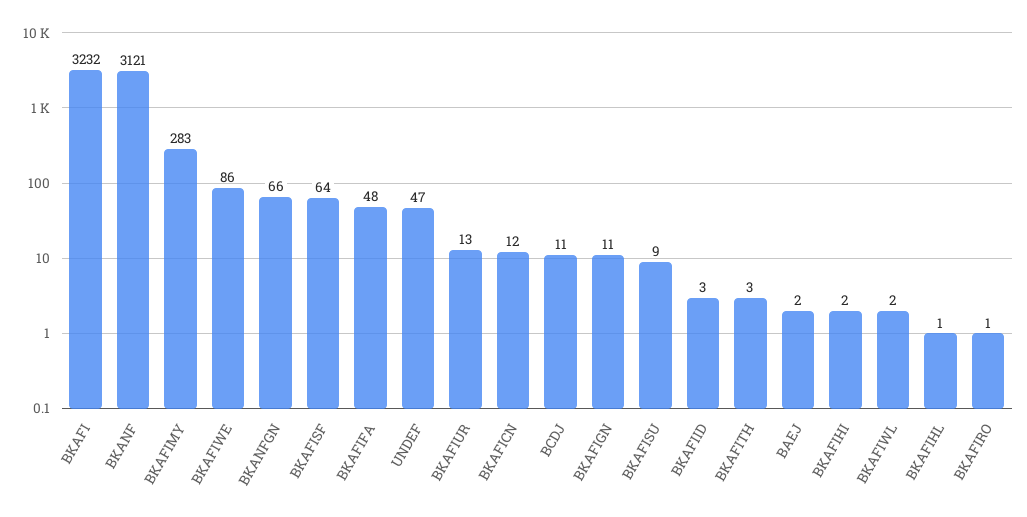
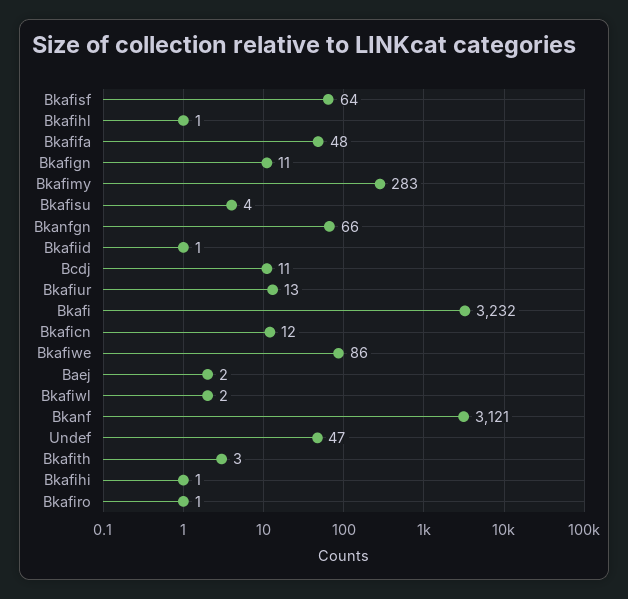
BKAFISU: 9 -> 4
BKAFIID: 3 -> 1
BKAFIHI: 2 -> 1

